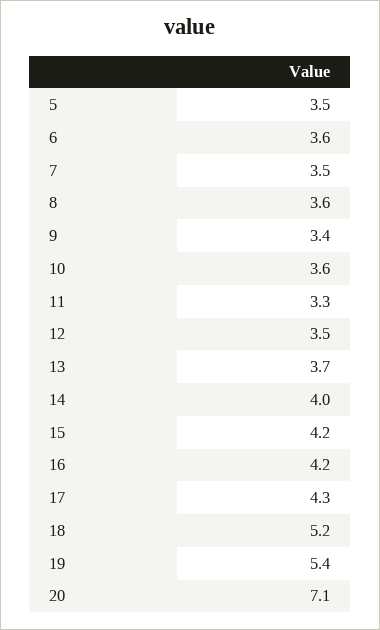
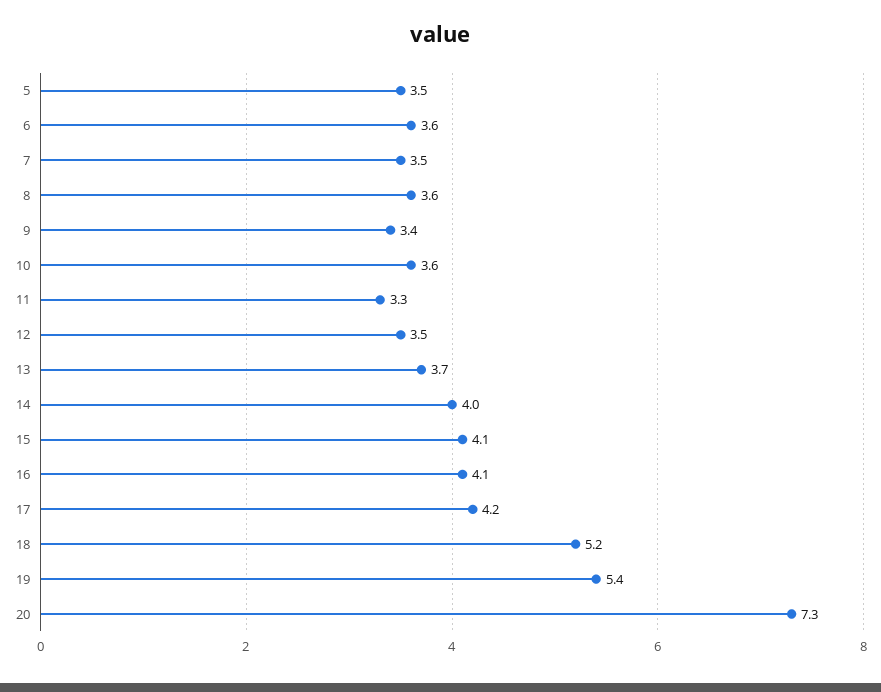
15: 4.2 -> 4.1
16: 4.2 -> 4.1
17: 4.3 -> 4.2
20: 7.1 -> 7.3

